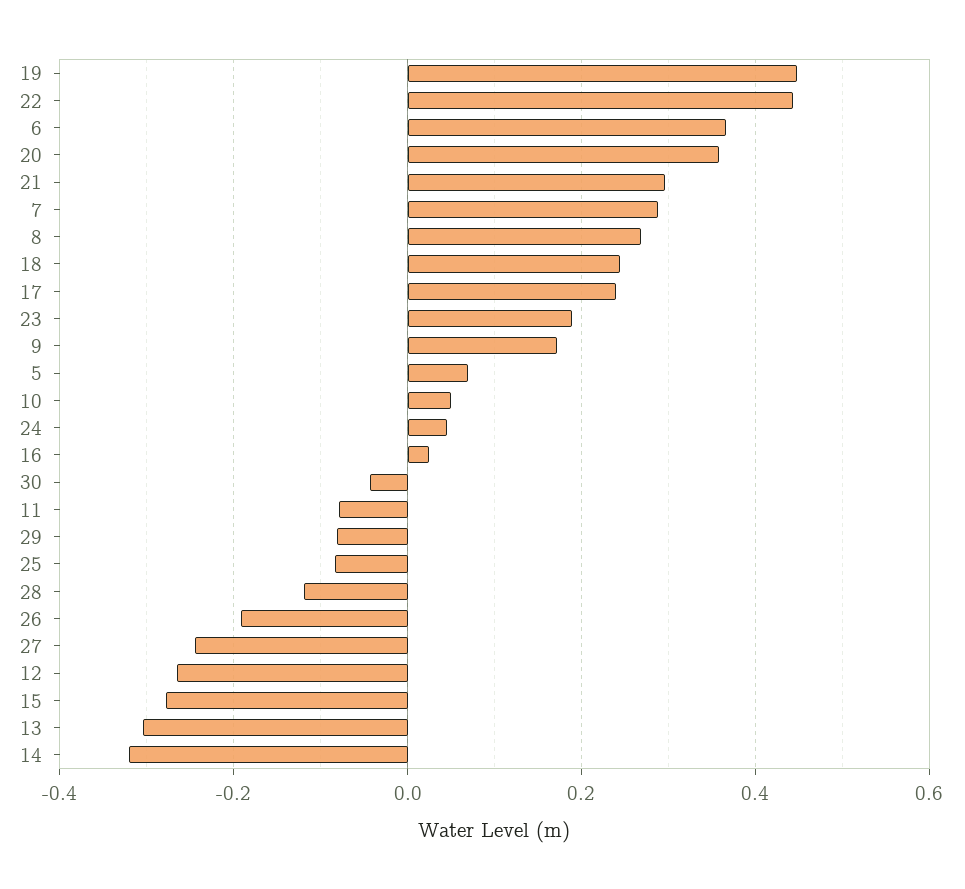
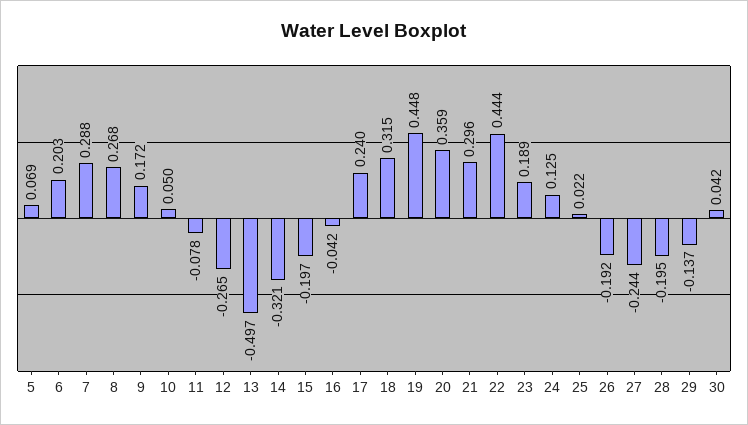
6: 0.36 -> 0.203
18: 0.24 -> 0.315
24: 0.04 -> 0.125
16: 0.02 -> -0.042
30: -0.04 -> 0.042
29: -0.08 -> -0.137
25: -0.08 -> 0.022
28: -0.12 -> -0.195
15: -0.28 -> -0.197
13: -0.3 -> -0.497

